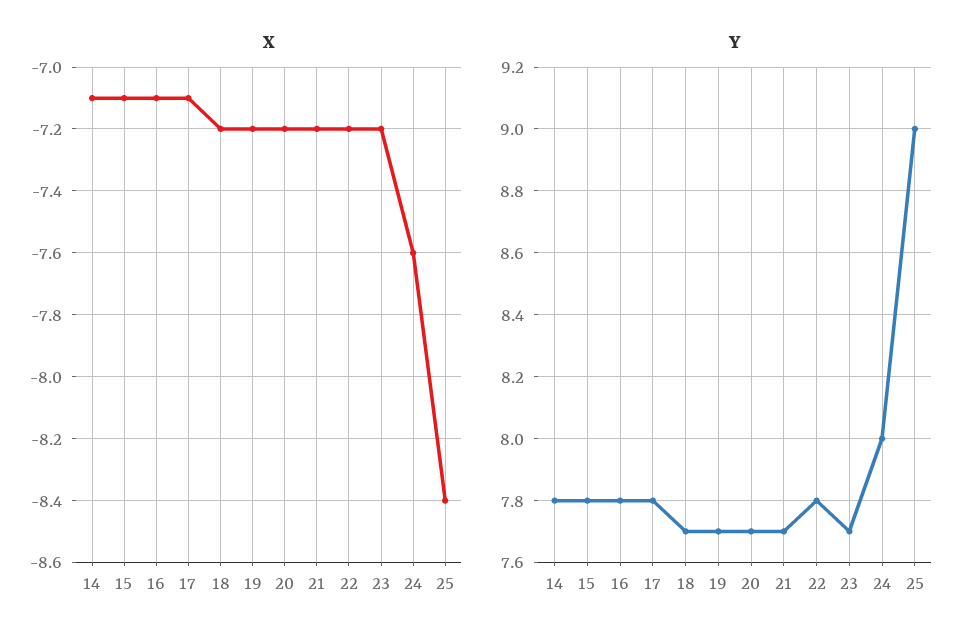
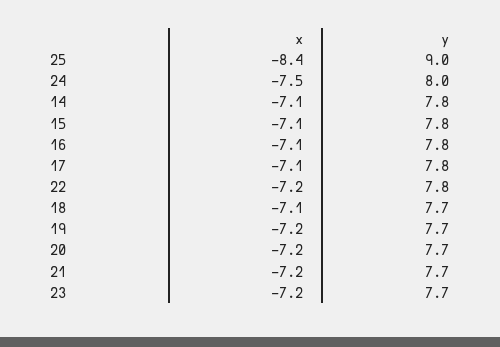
X, 18: -7.2 -> -7.1
X, 24: -7.6 -> -7.5

